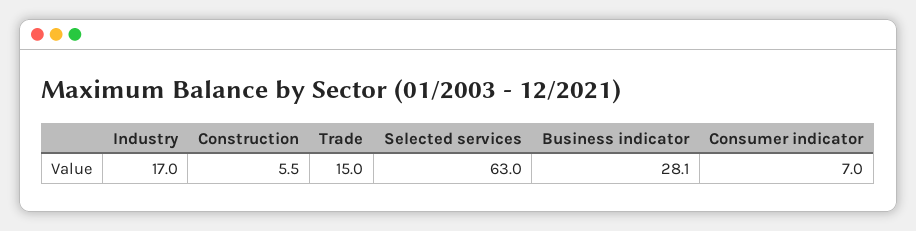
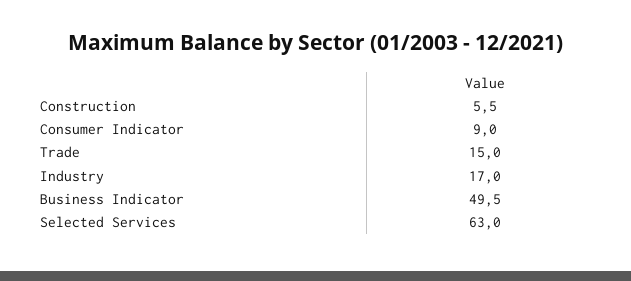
Business indicator: 28.1 -> 49.5
Consumer indicator: 7 -> 9

